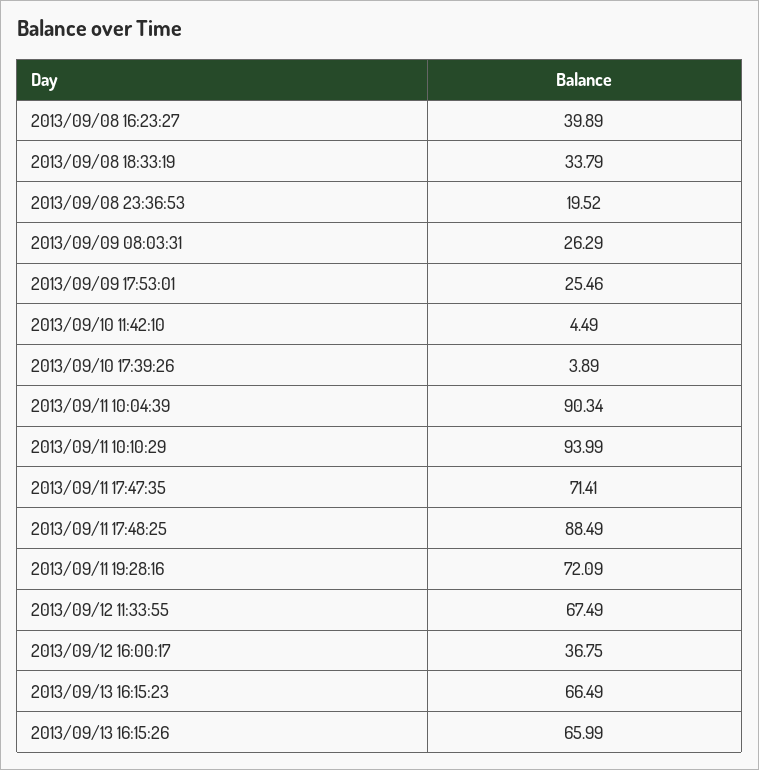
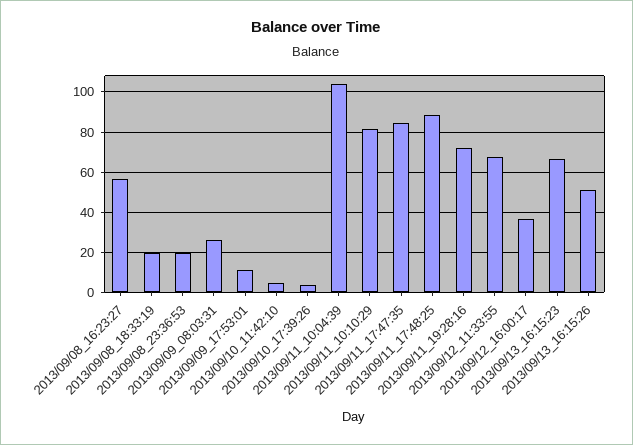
2013/09/08 16:23:27: 39.89 -> 55
2013/09/08 18:33:19: 33.79 -> 20
2013/09/09 17:53:01: 25.46 -> 10
2013/09/11 10:04:39: 90.34 -> 105
2013/09/11 10:10:29: 93.99 -> 80
2013/09/11 17:47:35: 71.41 -> 85
2013/09/13 16:15:26: 65.99 -> 50

